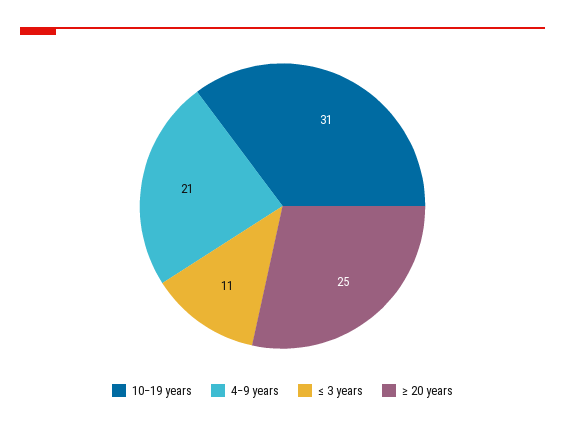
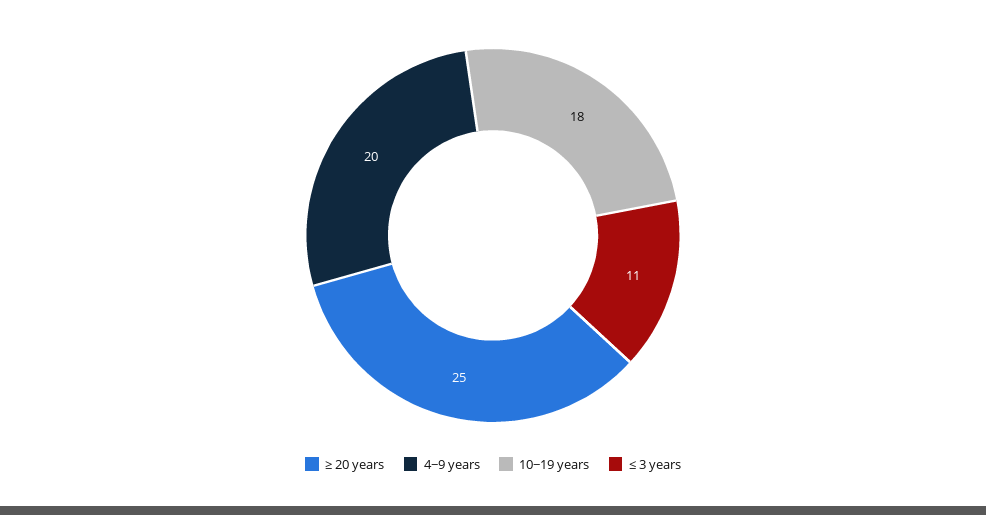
10−19 years: 31 -> 18
4−9 years: 21 -> 20

